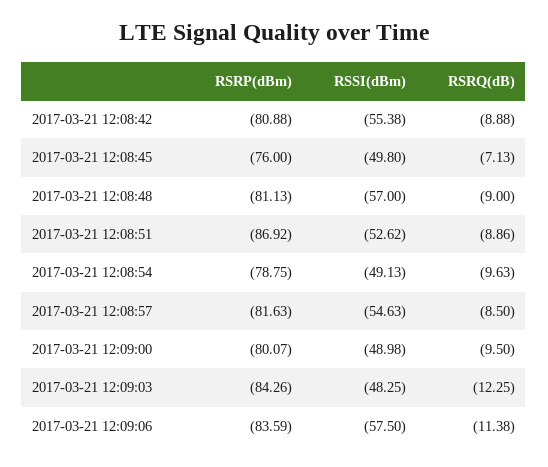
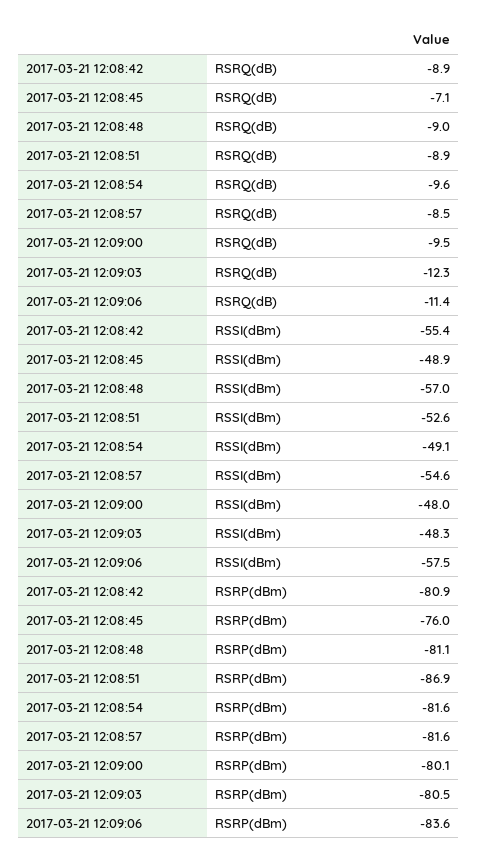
RSSI(dBm), 2017-03-21 12:08:45: -49.8 -> -48.9
RSRP(dBm), 2017-03-21 12:08:54: -78.75 -> -81.6
RSSI(dBm), 2017-03-21 12:09:00: -48.98 -> -48
RSRP(dBm), 2017-03-21 12:09:03: -84.26 -> -80.5

